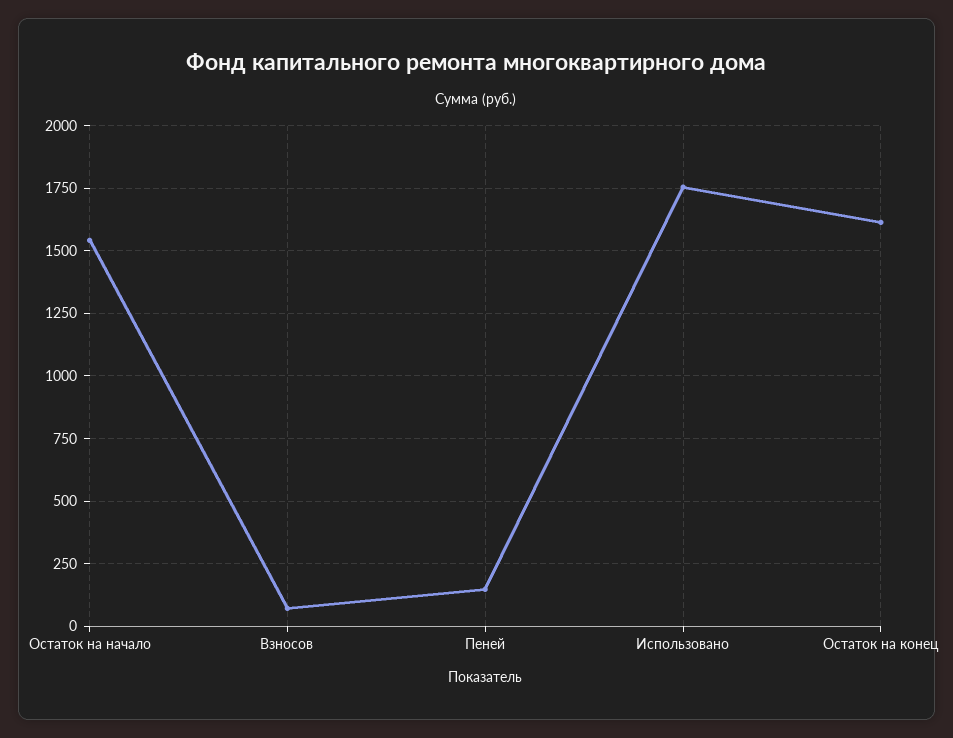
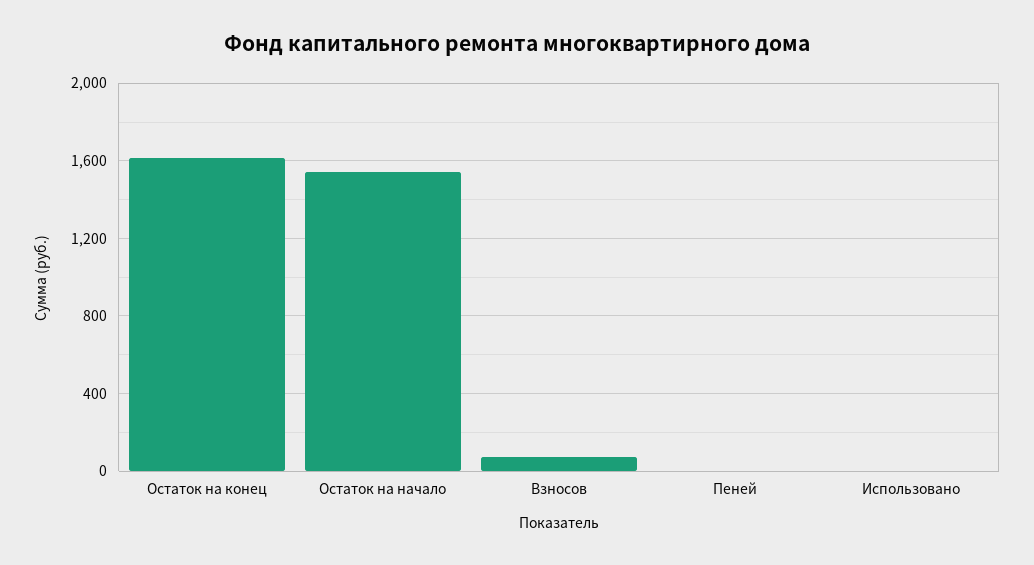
Пеней: 150 -> 0
Использовано: 1750 -> 0

